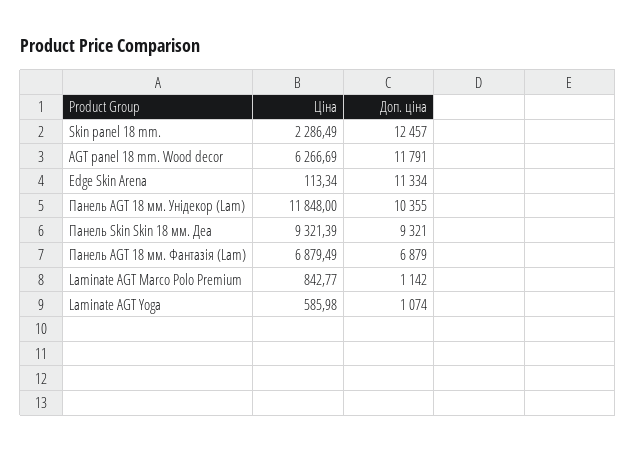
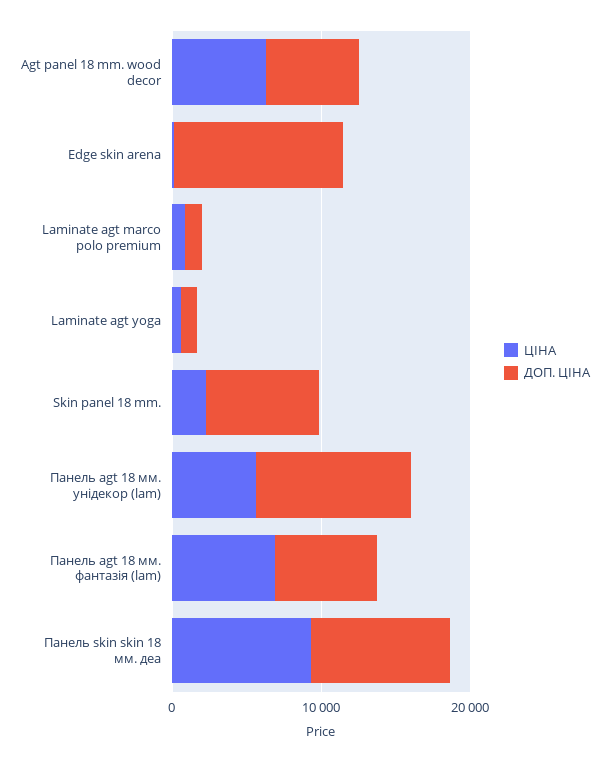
Доп. ціна, Skin panel 18 mm.: 12457 -> 8000
Доп. ціна, AGT panel 18 mm. Wood decor: 11791 -> 6000
Ціна, Панель AGT 18 мм. Унідекор (Lam): 11848 -> 6000

